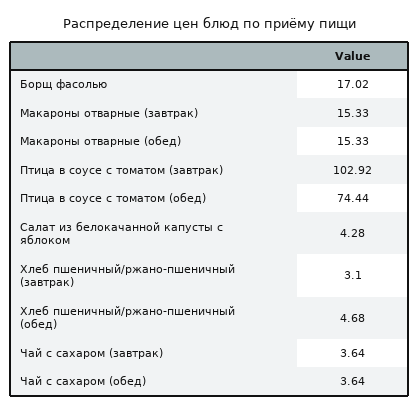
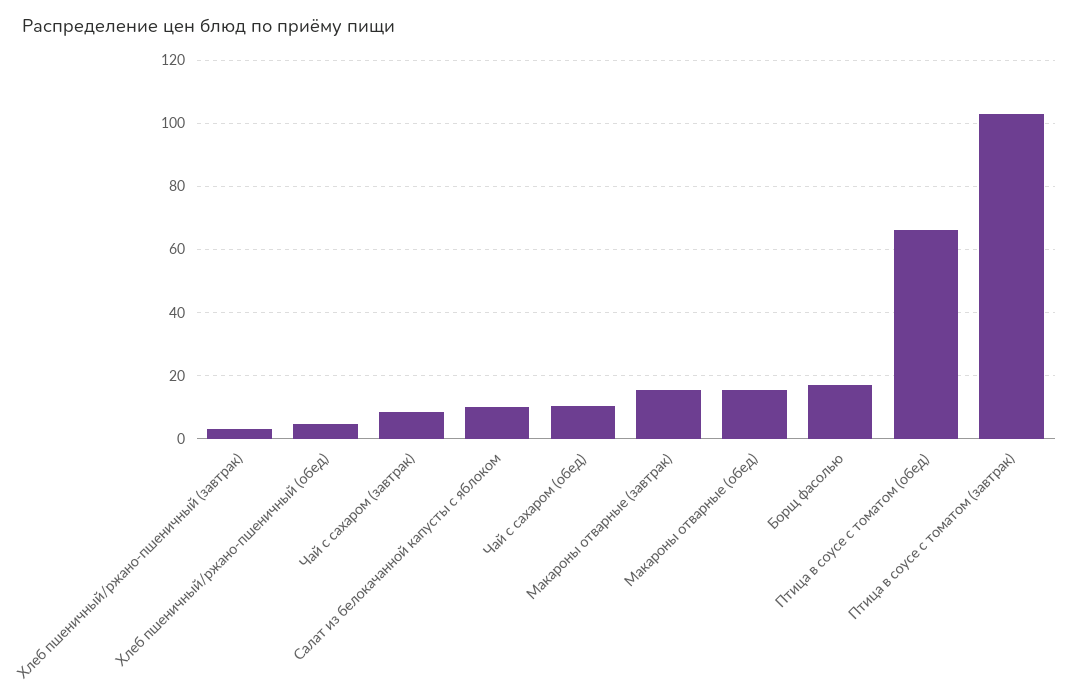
Птица в соусе с томатом (обед): 74.44 -> 66
Салат из белокачанной капусты с яблоком: 4.28 -> 10
Чай с сахаром (завтрак): 3.64 -> 8
Чай с сахаром (обед): 3.64 -> 10

